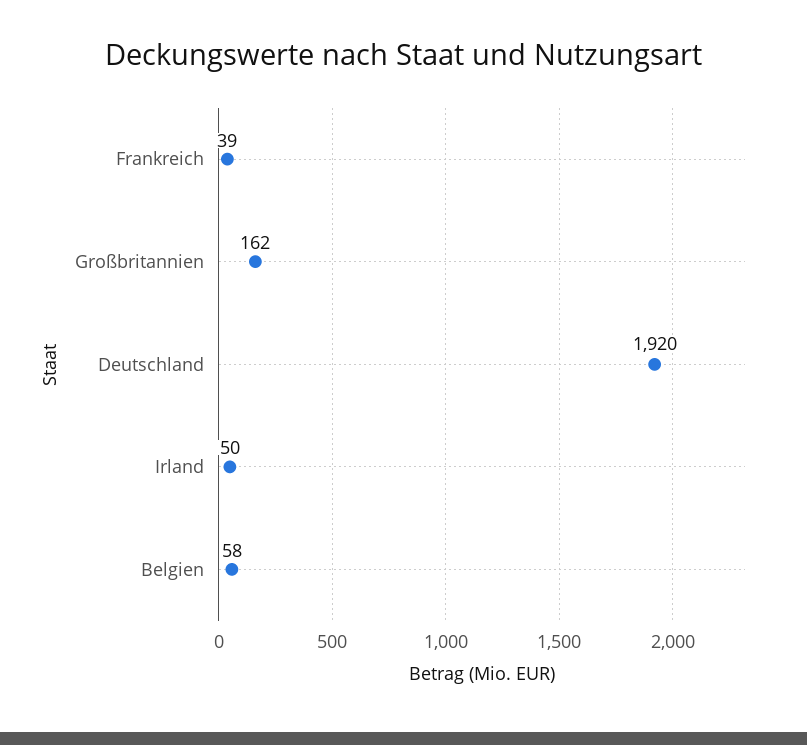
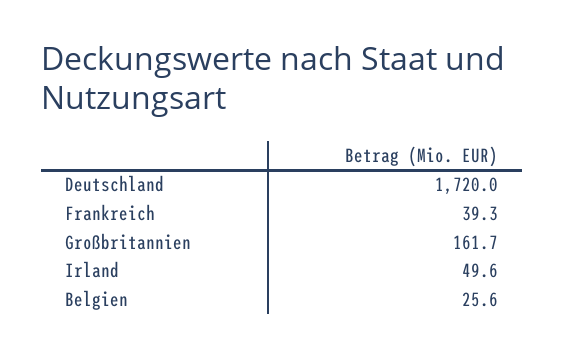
Deutschland: 1920 -> 1720
Belgien: 58 -> 25.6

